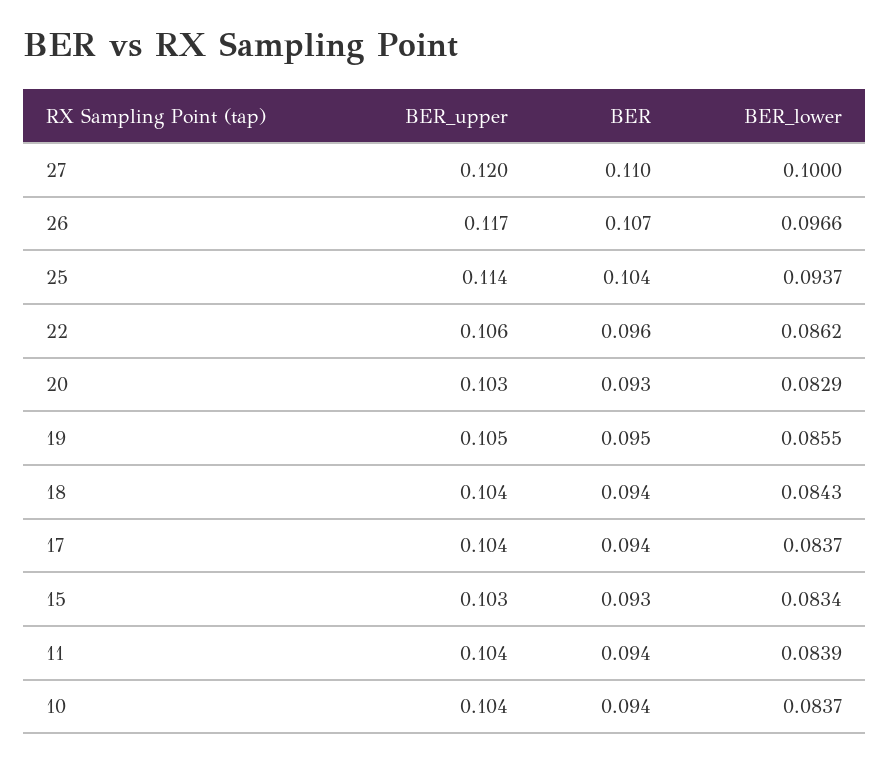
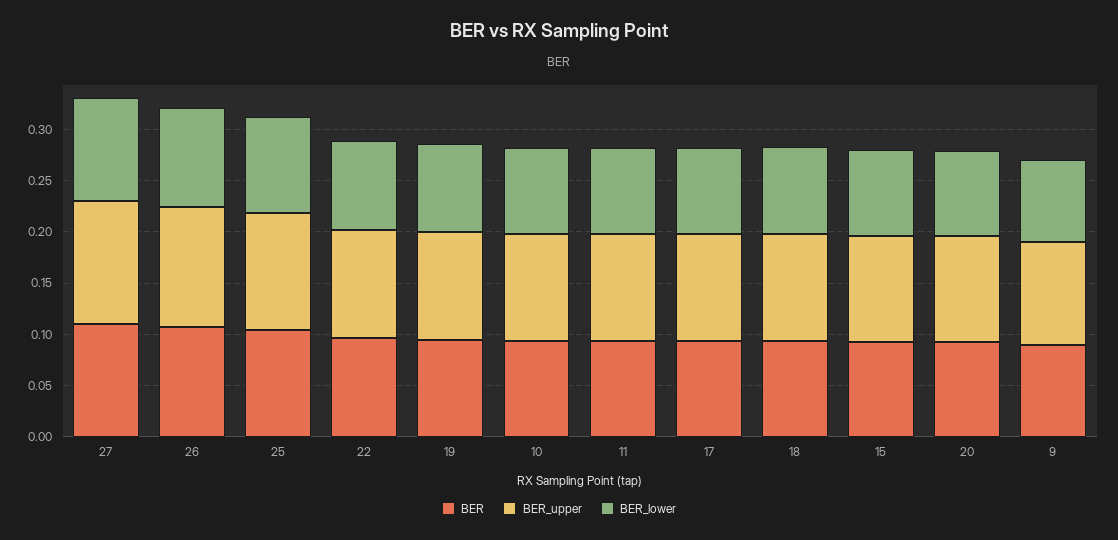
BER, 9: none -> 0.09
BER_upper, 9: none -> 0.1
BER_lower, 9: none -> 0.08

